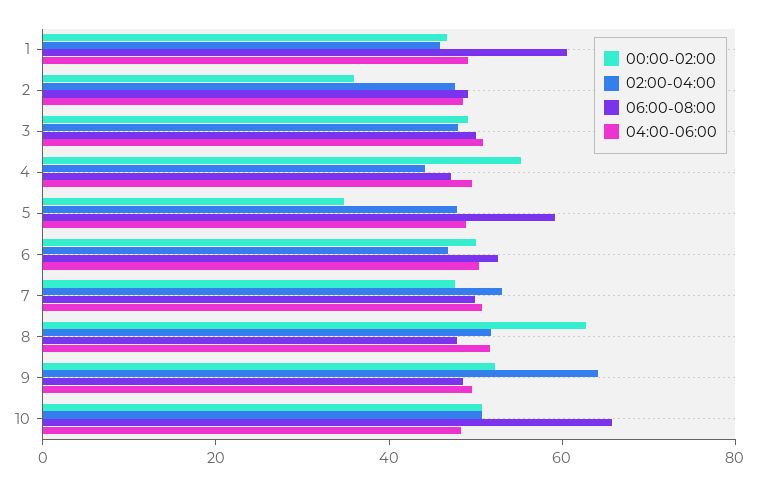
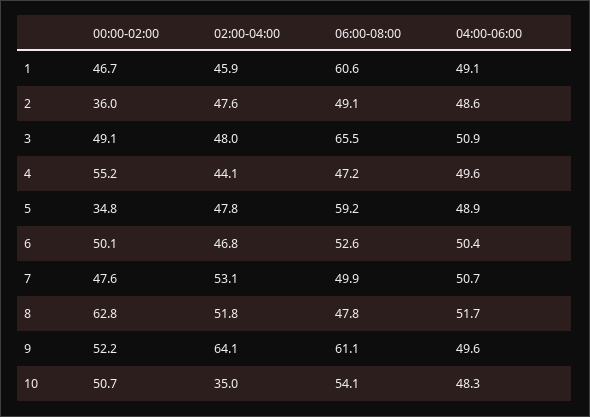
06:00-08:00, 3: 50 -> 65.5
06:00-08:00, 9: 50 -> 61.1
02:00-04:00, 10: 50 -> 35
06:00-08:00, 10: 65 -> 54.1

